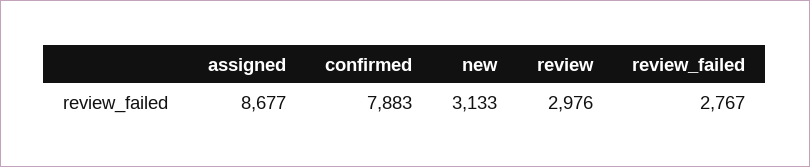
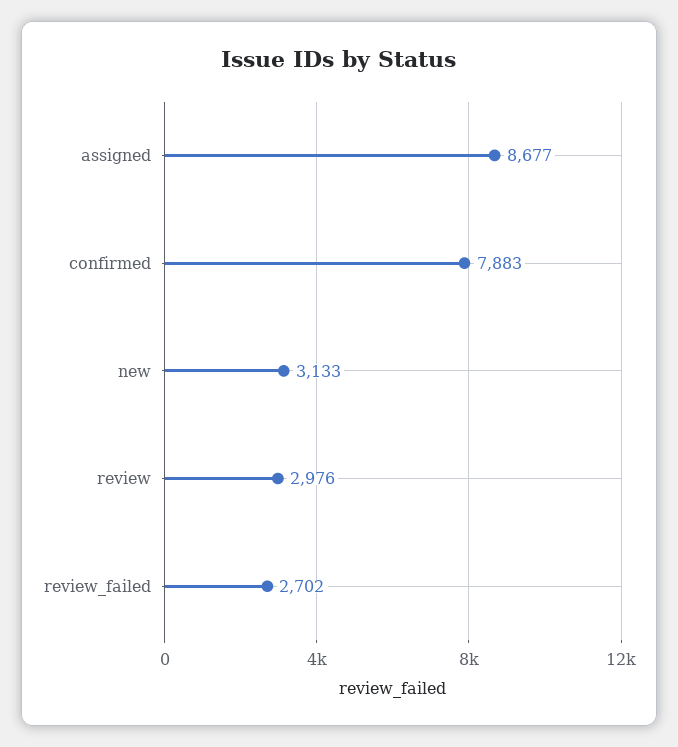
review_failed: 2767 -> 2702

